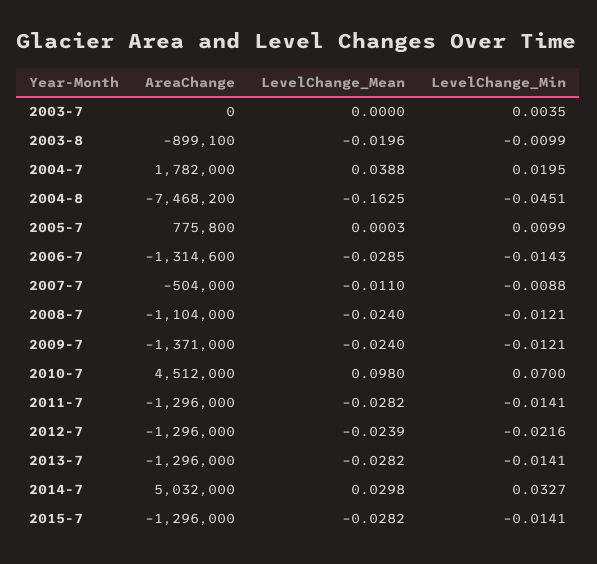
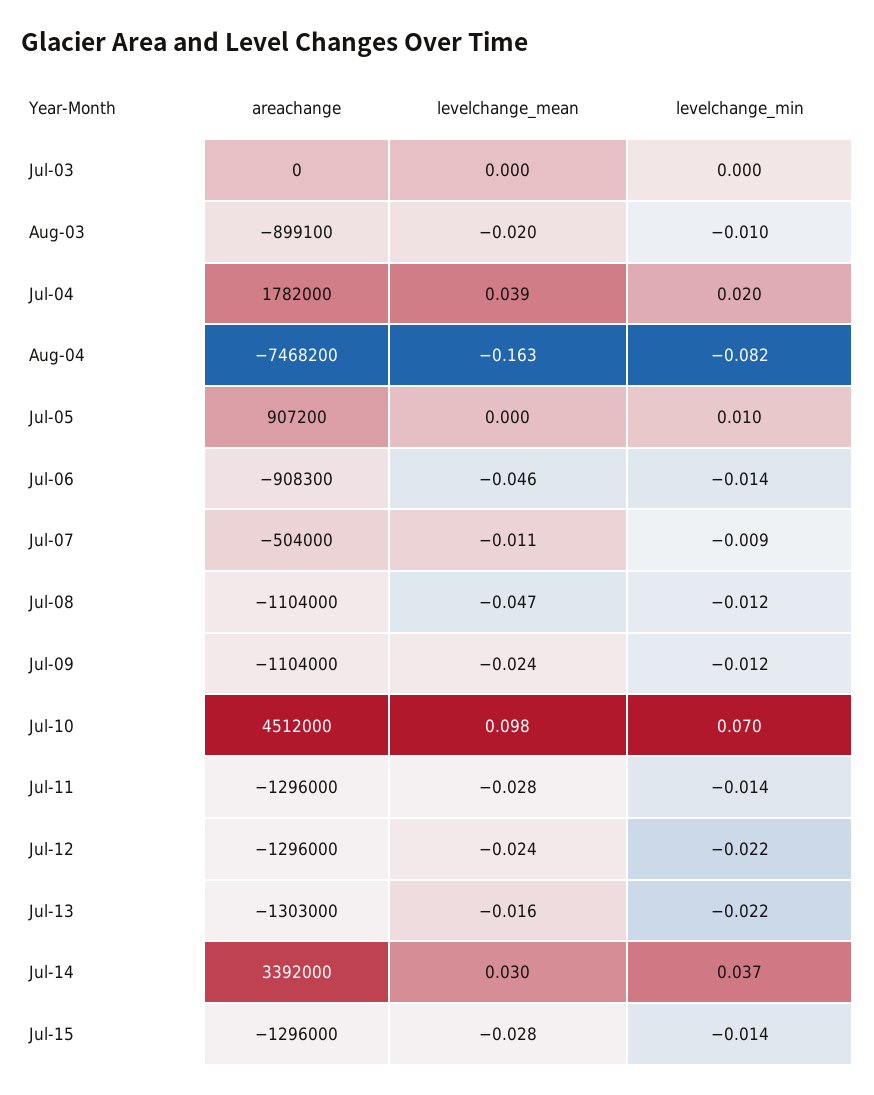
LevelChange_Min, 2003-7: 0.0035 -> 0
LevelChange_Min, 2004-8: -0.0451 -> -0.082
AreaChange, 2005-7: 775800 -> 907200
AreaChange, 2006-7: -1314600 -> -908300
LevelChange_Mean, 2006-7: -0.0285 -> -0.046
LevelChange_Mean, 2008-7: -0.024 -> -0.047
AreaChange, 2009-7: -1371000 -> -1104000
AreaChange, 2013-7: -1296000 -> -1303000
LevelChange_Mean, 2013-7: -0.0282 -> -0.016
LevelChange_Min, 2013-7: -0.0141 -> -0.022
AreaChange, 2014-7: 5032000 -> 3392000
LevelChange_Min, 2014-7: 0.0327 -> 0.037

